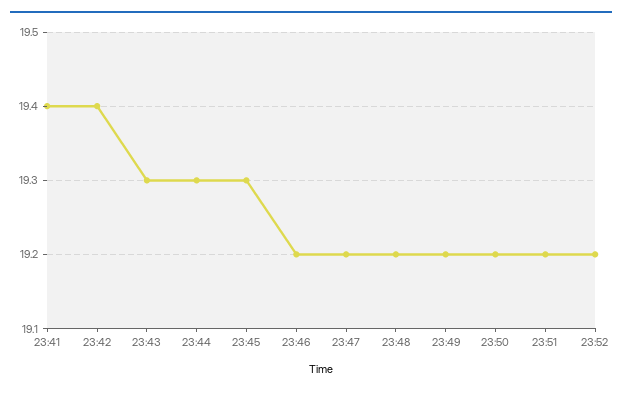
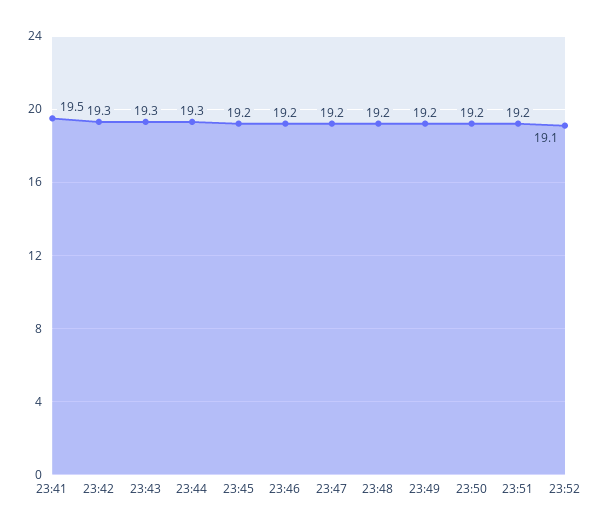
23:41: 19.4 -> 19.5
23:42: 19.4 -> 19.3
23:45: 19.3 -> 19.2
23:52: 19.2 -> 19.1

